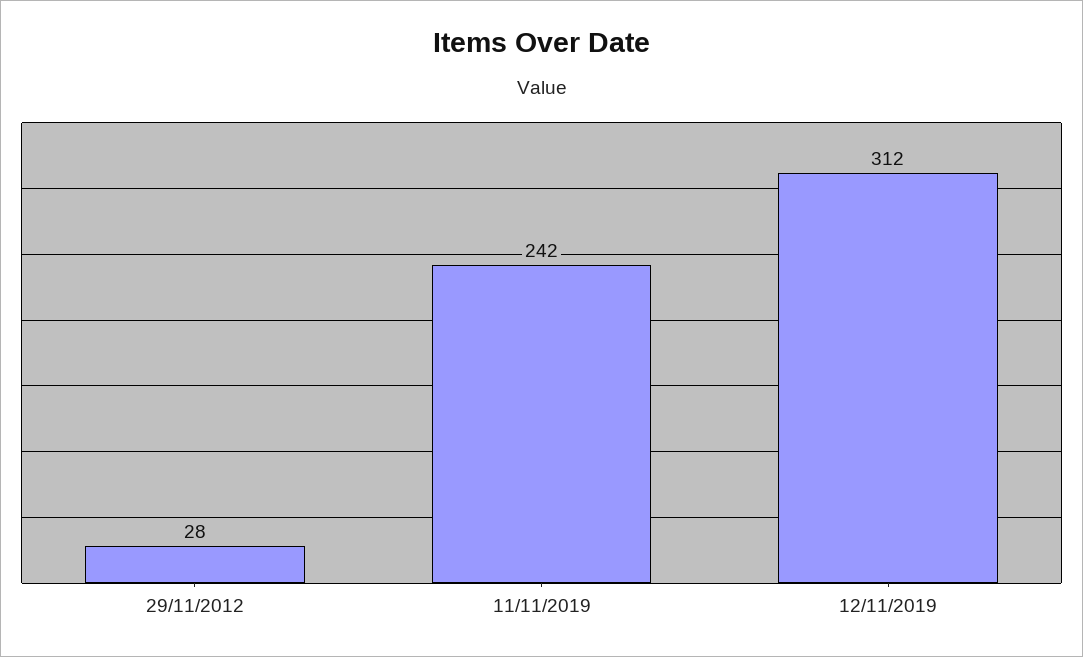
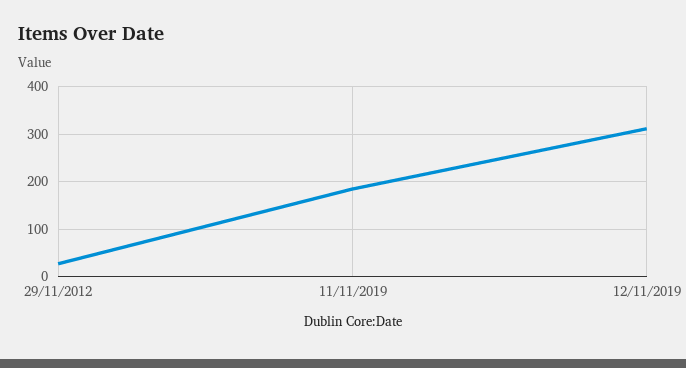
11/11/2019: 242 -> 180

